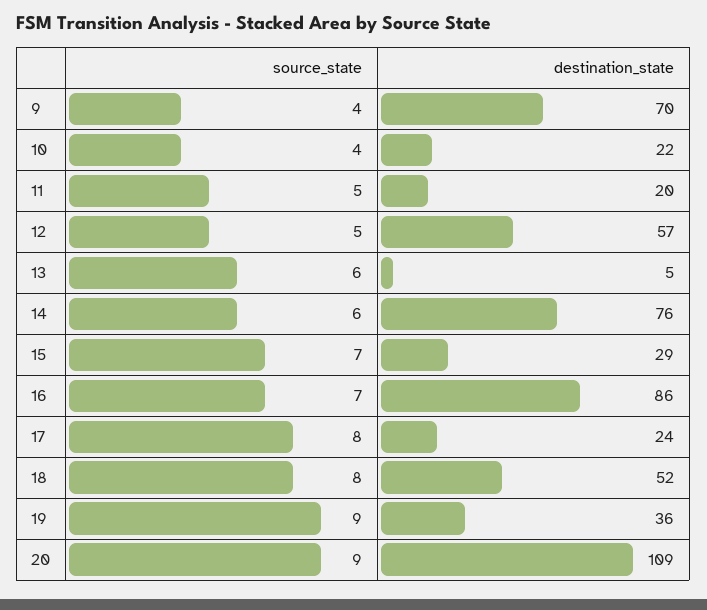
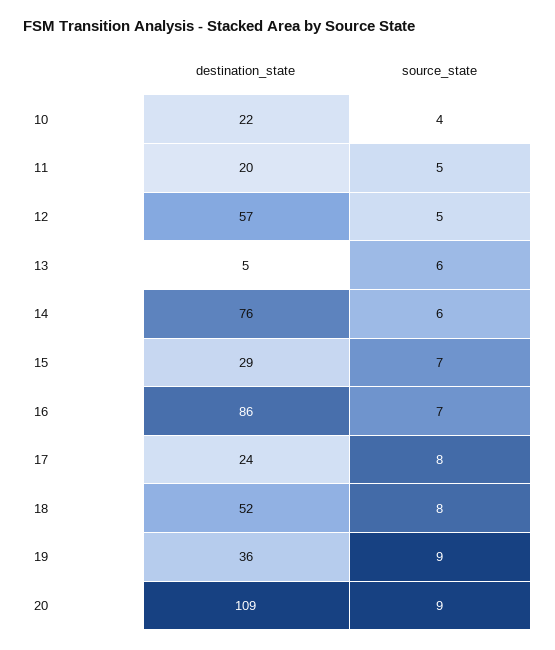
source_state, 9: 4 -> none
destination_state, 9: 70 -> none

